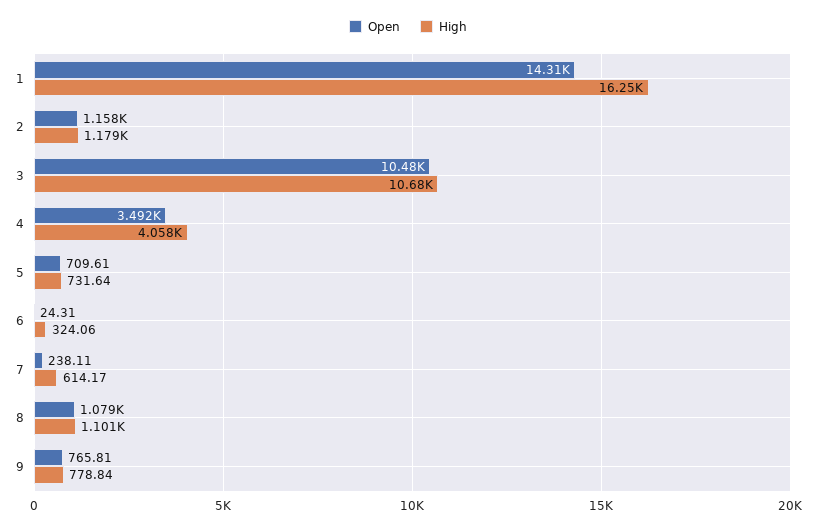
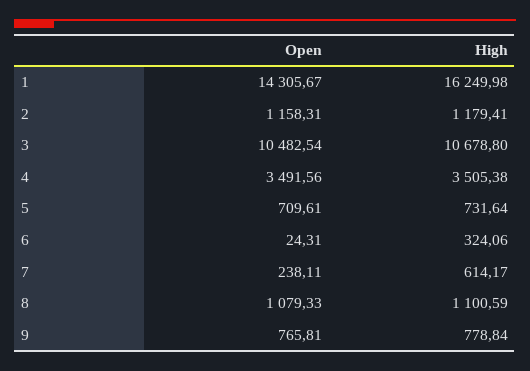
High, 4: 4058 -> 3505.38

